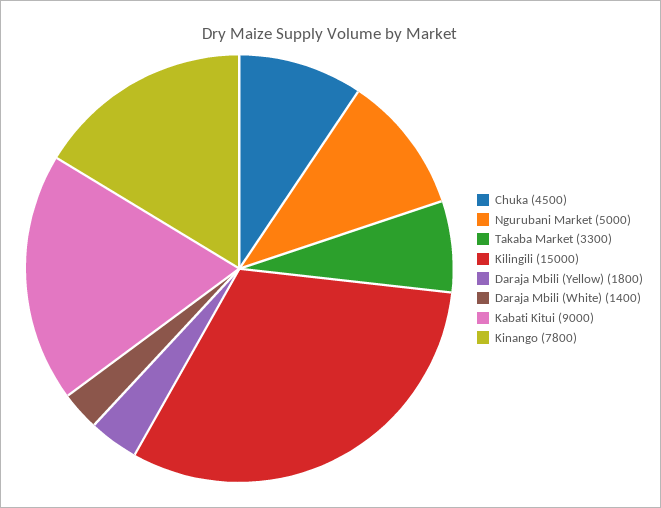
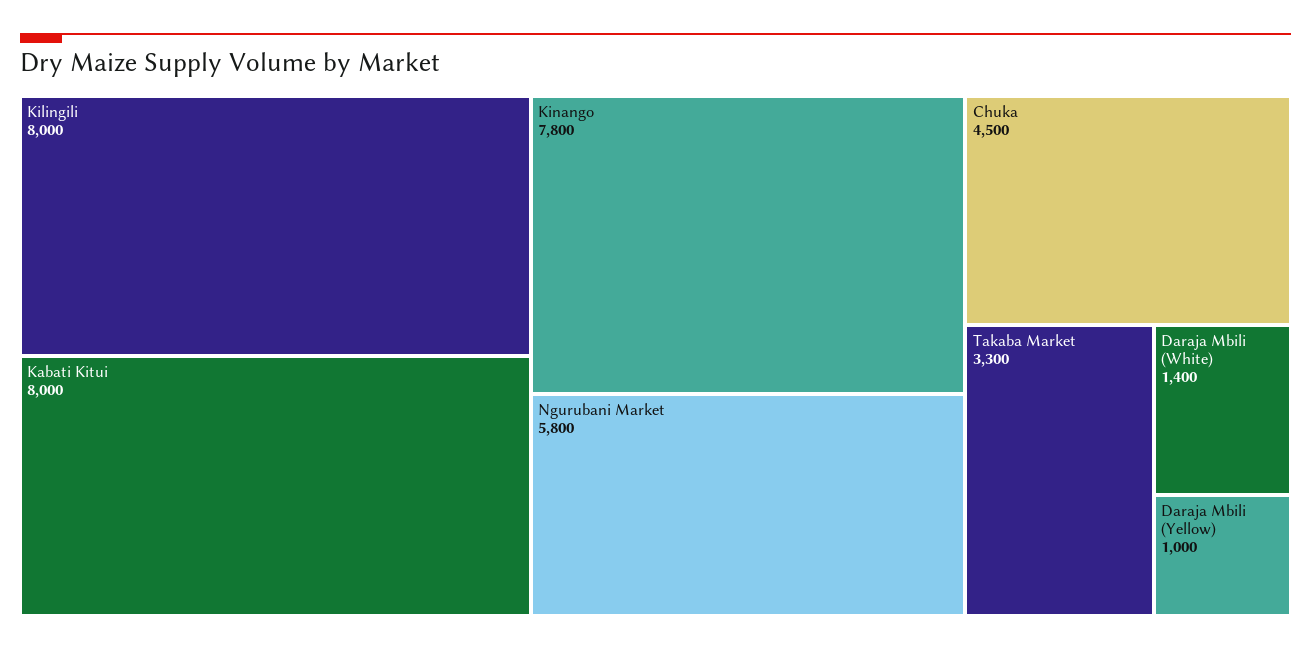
Ngurubani Market: 5000 -> 5800
Kilingili: 15000 -> 8000
Daraja Mbili (Yellow): 1800 -> 1000
Kabati Kitui: 9000 -> 8000

